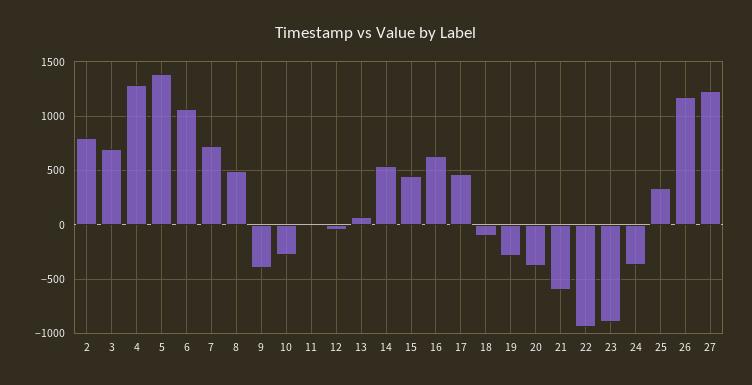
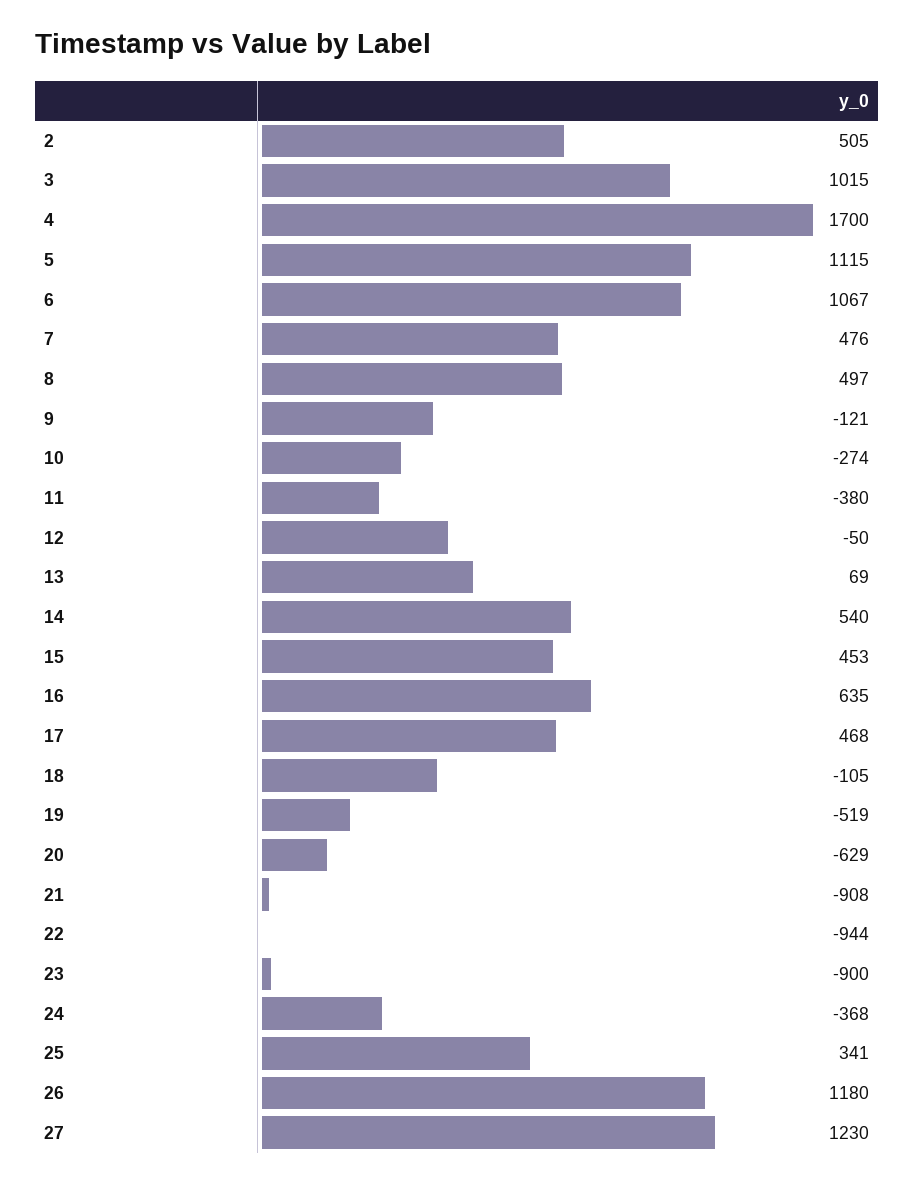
2: 800 -> 505
3: 700 -> 1015
4: 1300 -> 1700
5: 1400 -> 1115
7: 700 -> 476
9: -400 -> -121
11: 0 -> -380
19: -300 -> -519
20: -400 -> -629
21: -600 -> -908

